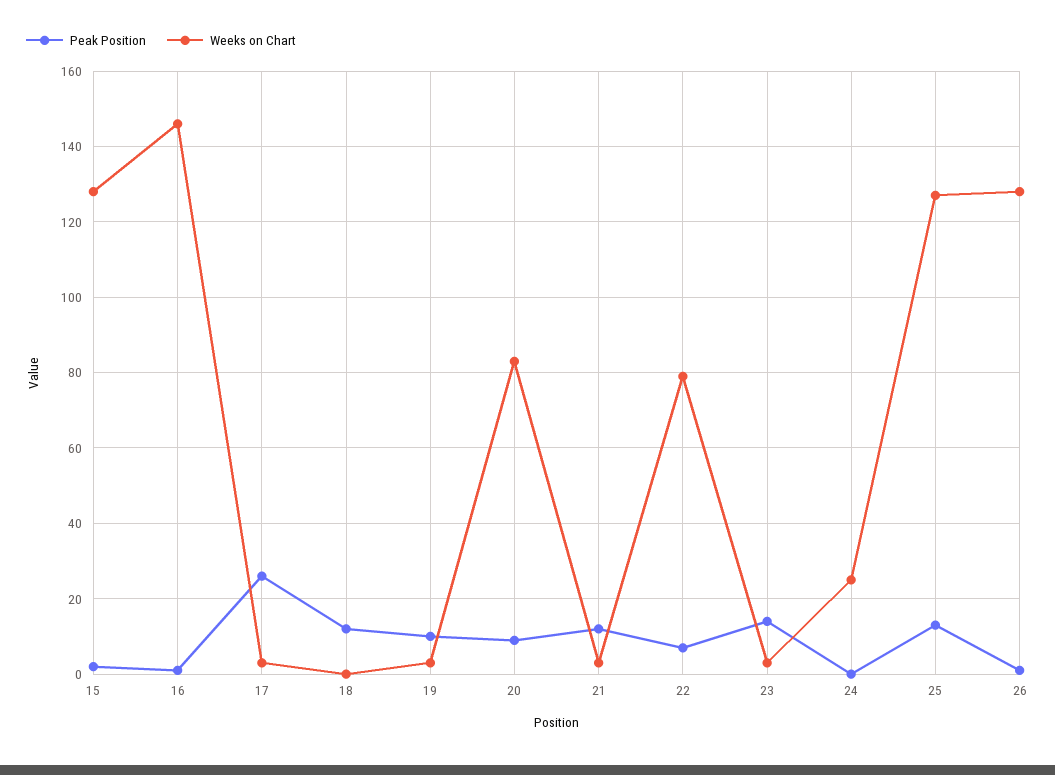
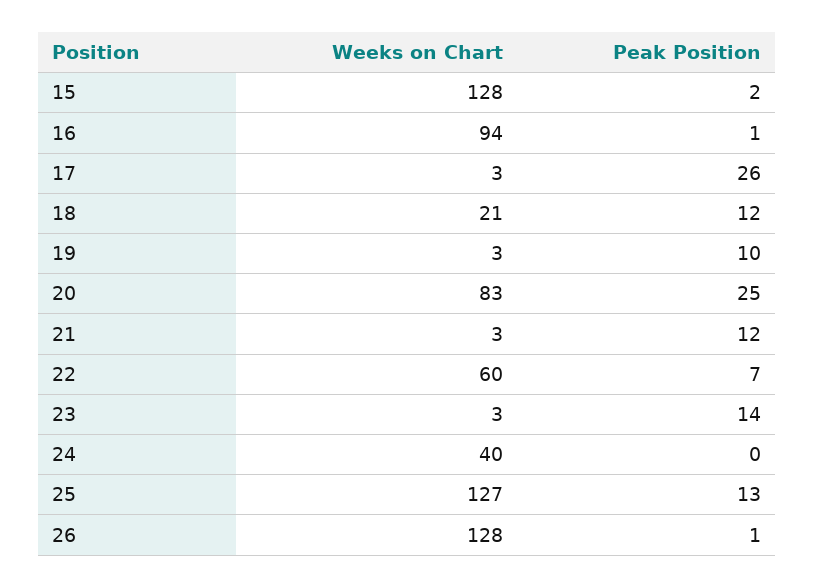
Weeks on Chart, 16: 145 -> 94
Weeks on Chart, 18: 0 -> 21
Peak Position, 20: 10 -> 25
Weeks on Chart, 22: 80 -> 60
Weeks on Chart, 24: 25 -> 40

